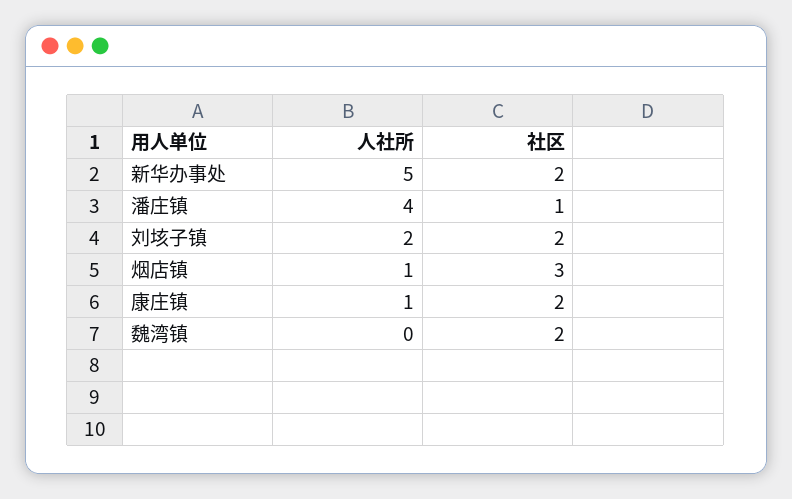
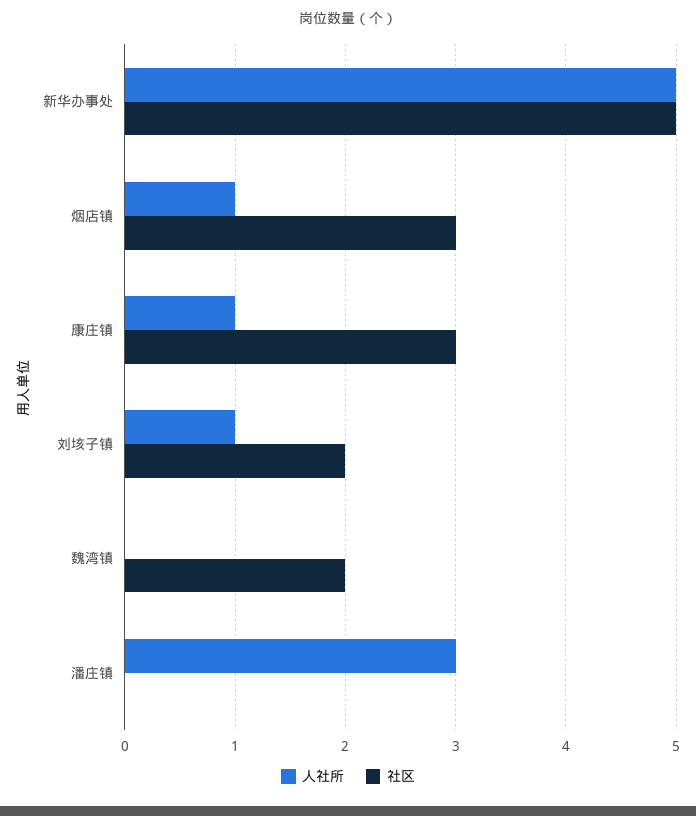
社区, 新华办事处: 2 -> 5
人社所, 潘庄镇: 4 -> 3
社区, 潘庄镇: 1 -> 0
人社所, 刘垓子镇: 2 -> 1
社区, 康庄镇: 2 -> 3

